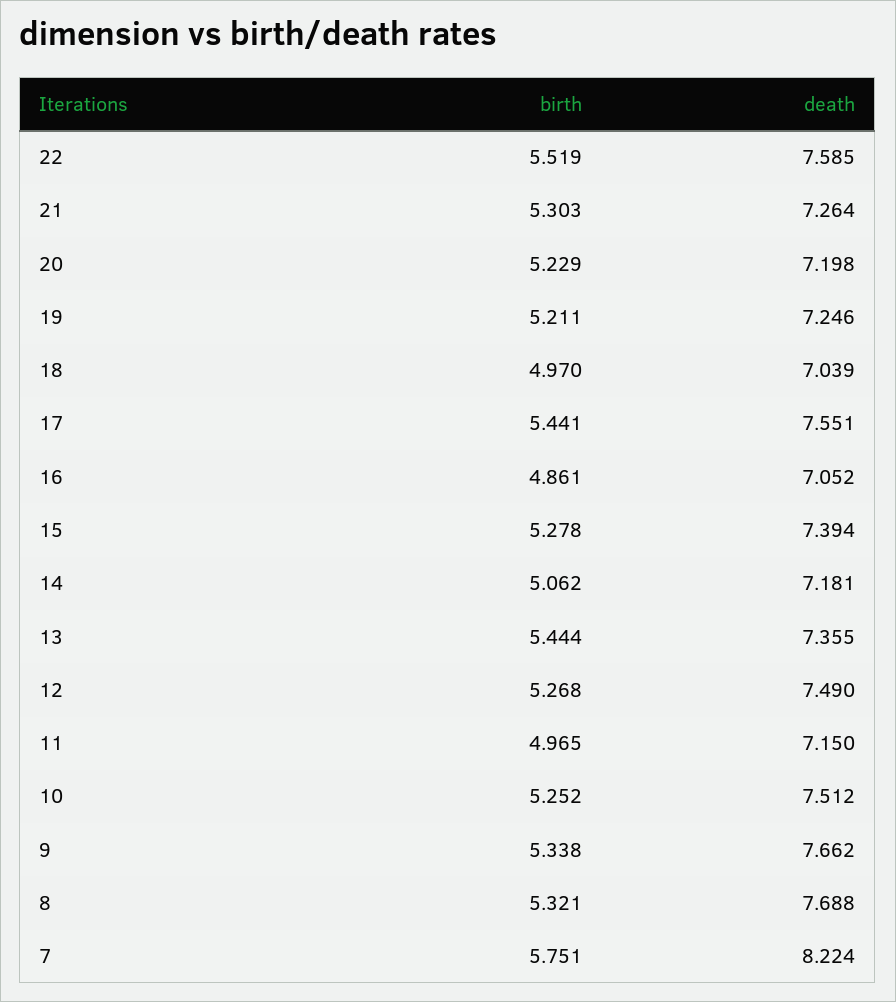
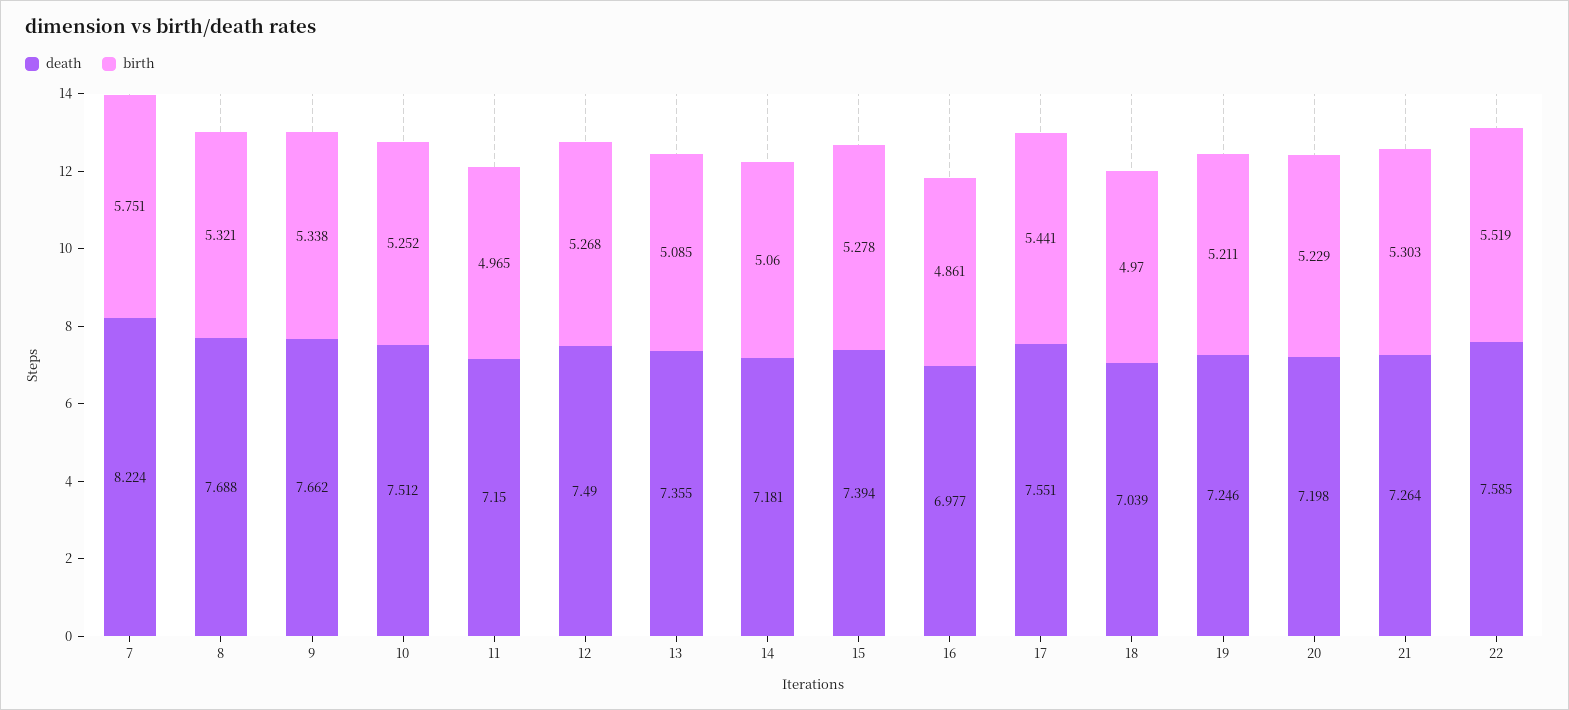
death, 16: 7.052 -> 6.977
birth, 14: 5.062 -> 5.06
birth, 13: 5.444 -> 5.085

